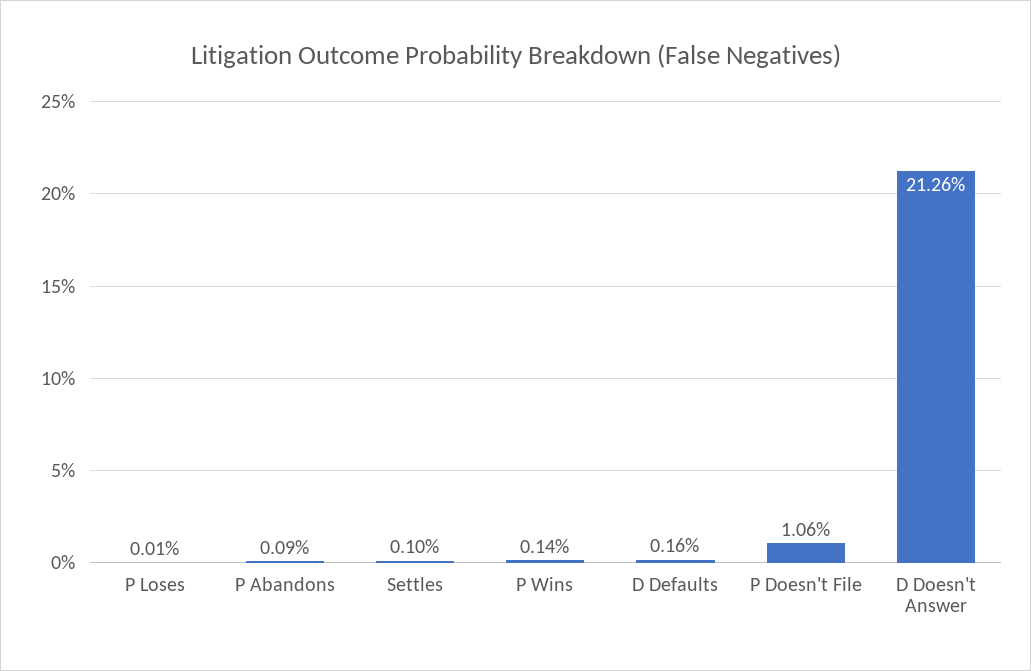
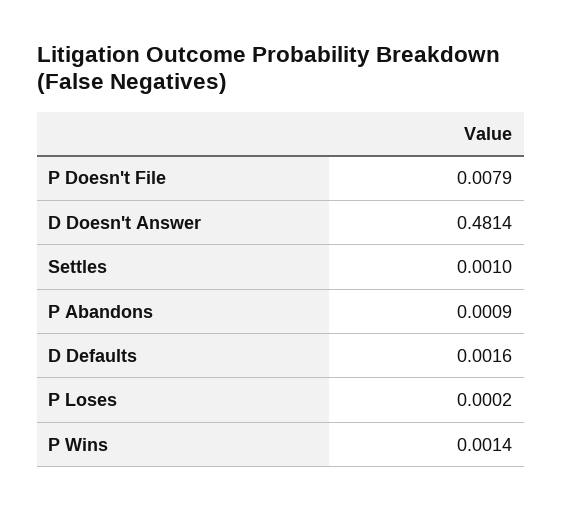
P Loses: 0.0001 -> 0.0002
P Doesn't File: 0.0106 -> 0.0079
D Doesn't Answer: 0.2126 -> 0.4814

